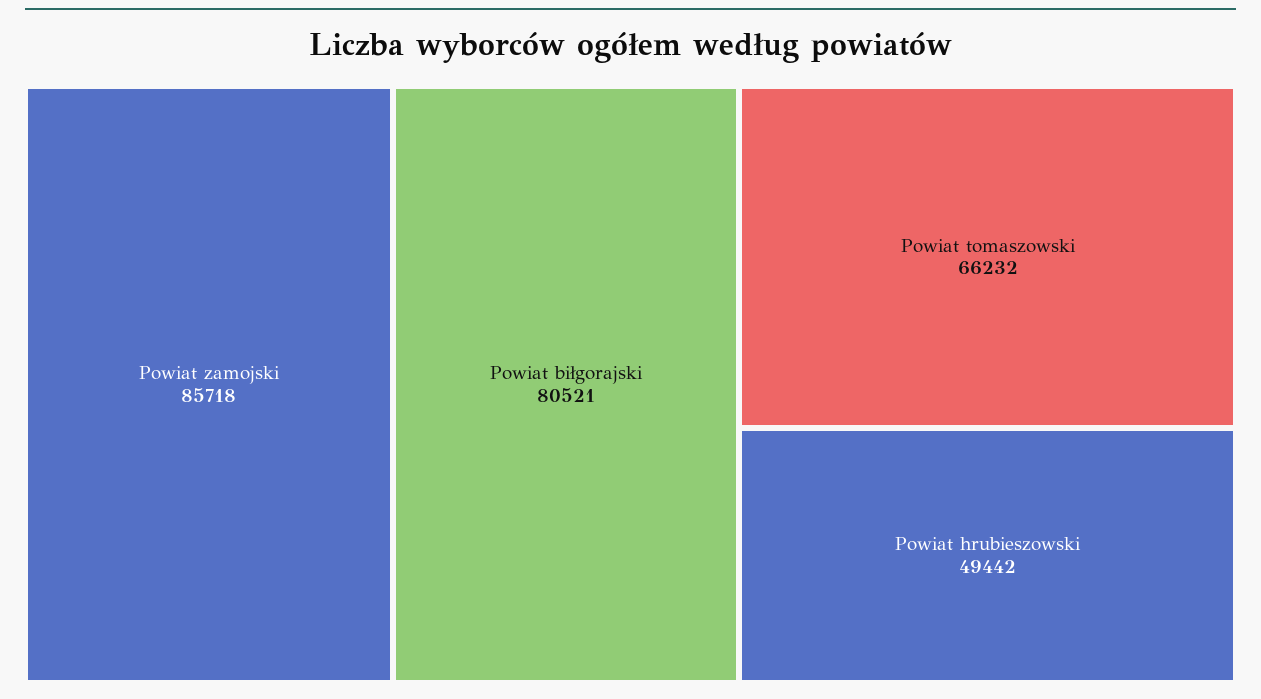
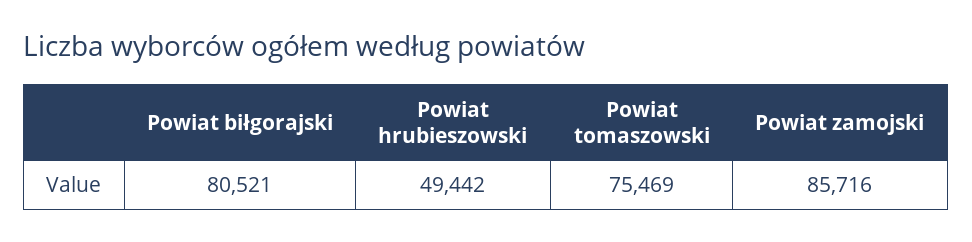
Powiat zamojski: 85718 -> 85716
Powiat tomaszowski: 66232 -> 75469

